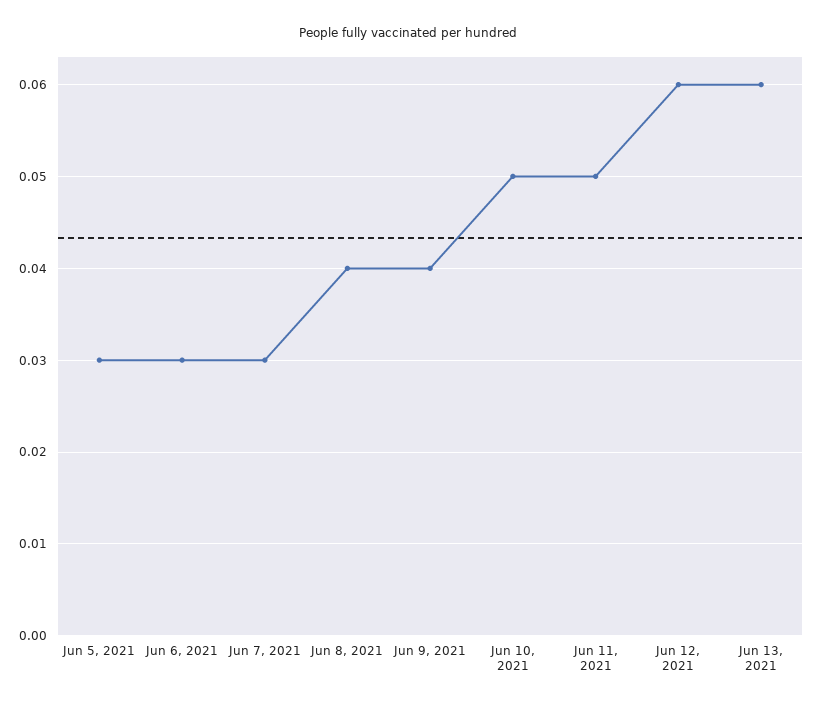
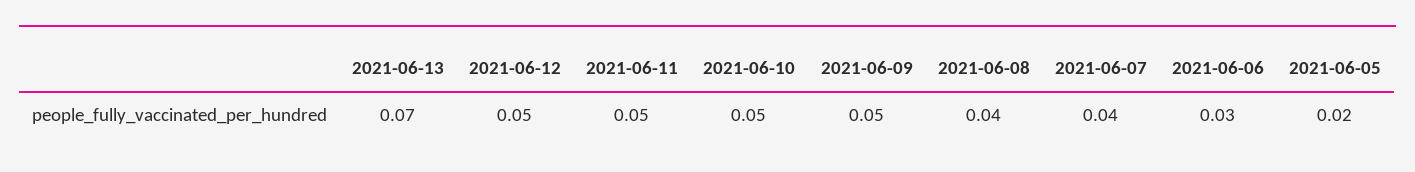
Jun 5, 2021: 0.03 -> 0.02
Jun 7, 2021: 0.03 -> 0.04
Jun 9, 2021: 0.04 -> 0.05
Jun 12, 2021: 0.06 -> 0.05
Jun 13, 2021: 0.06 -> 0.07

